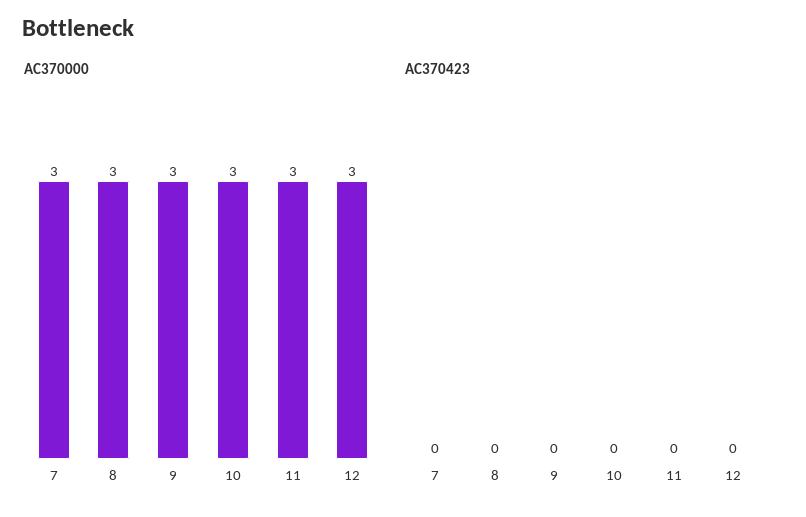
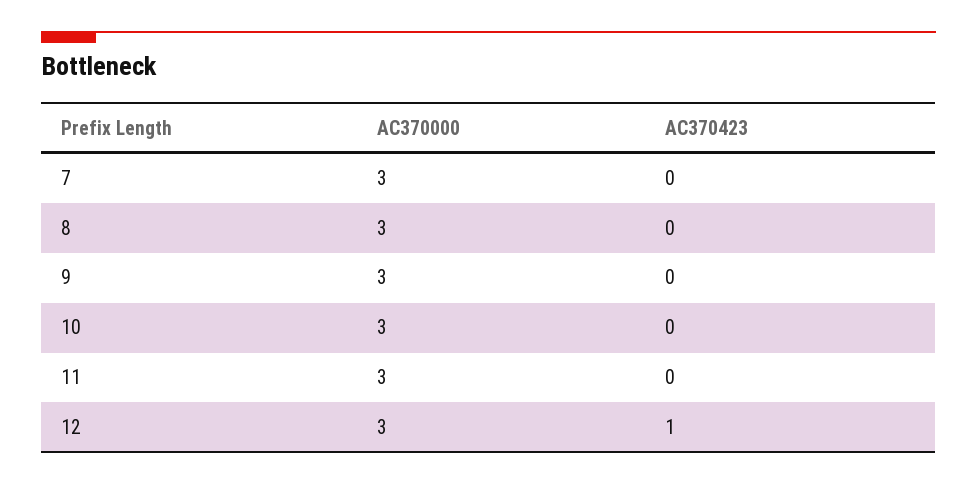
AC370423, 12: 0 -> 1

